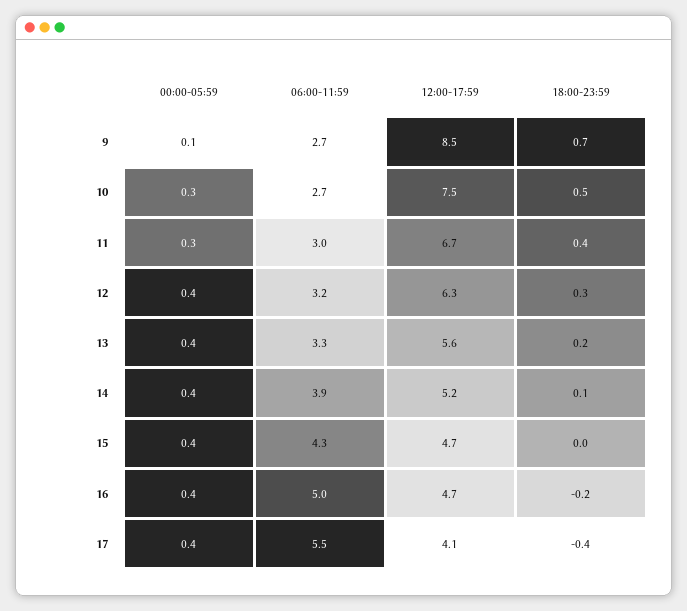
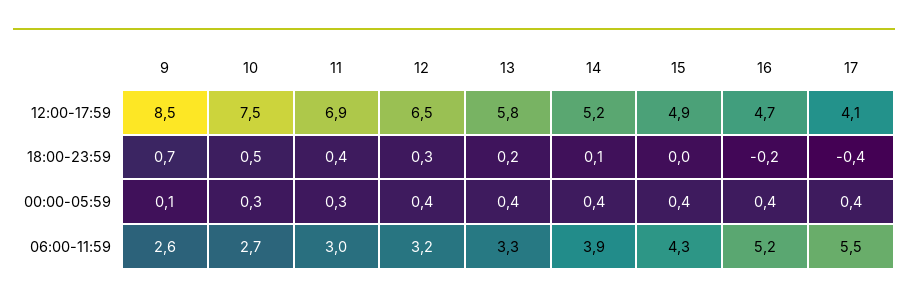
06:00-11:59, 9: 2.7 -> 2.6
12:00-17:59, 11: 6.7 -> 6.9
12:00-17:59, 12: 6.3 -> 6.5
12:00-17:59, 13: 5.6 -> 5.8
12:00-17:59, 15: 4.7 -> 4.9
06:00-11:59, 16: 5 -> 5.2

